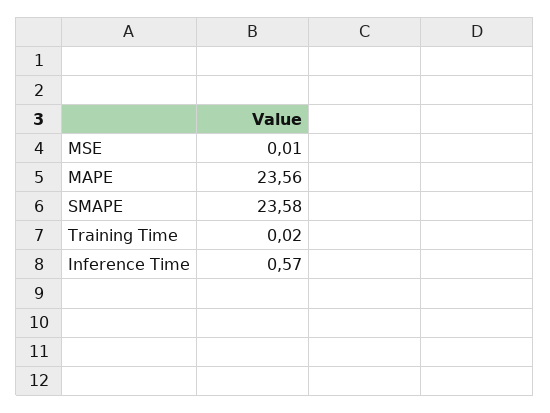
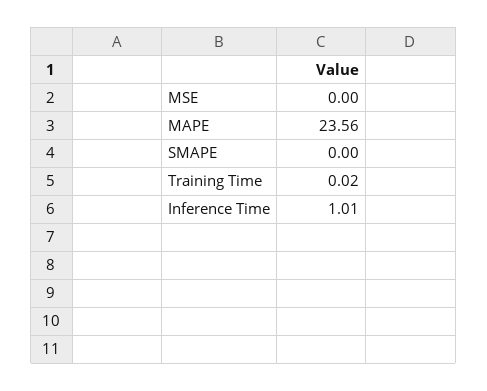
MSE: 0.01 -> 0
SMAPE: 23.58 -> 0
Inference Time: 0.57 -> 1.01

